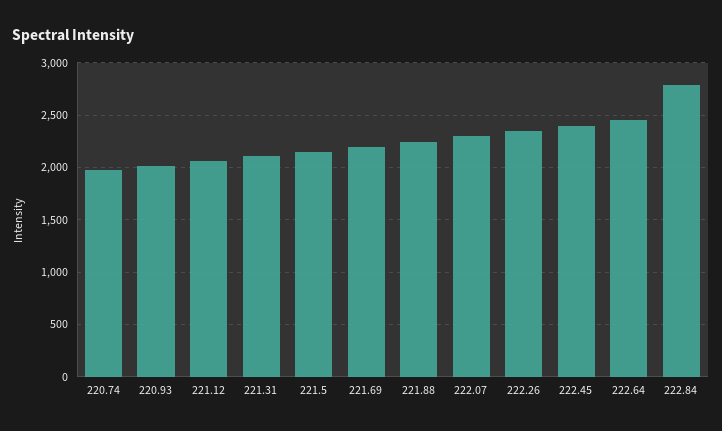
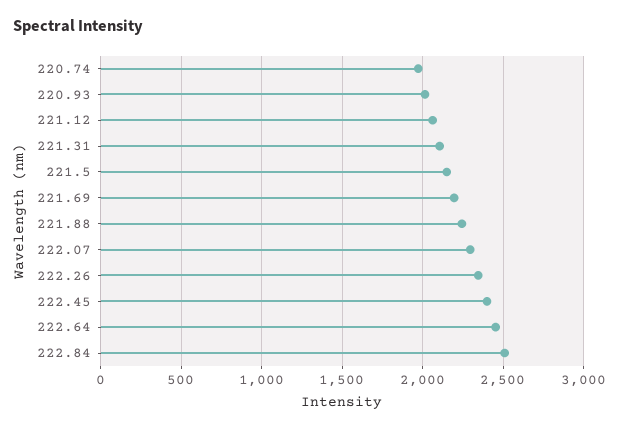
222.84: 2800 -> 2500

